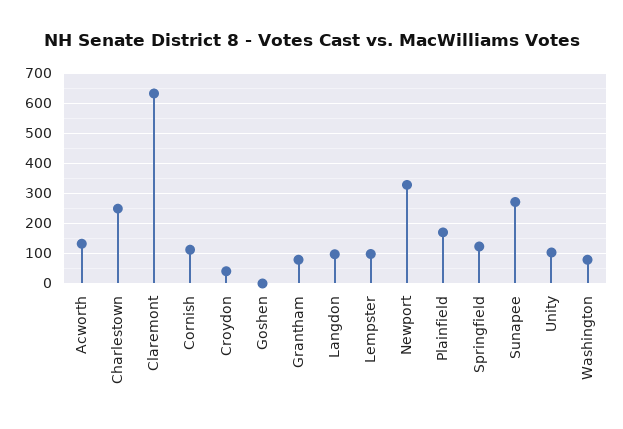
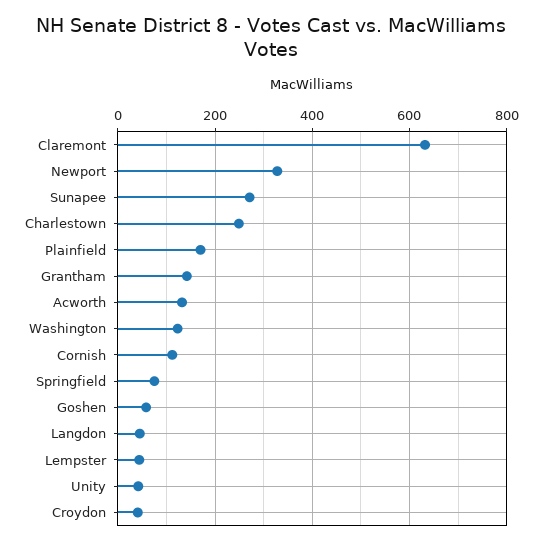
Goshen: 0 -> 60
Grantham: 80 -> 140
Langdon: 100 -> 40
Lempster: 100 -> 40
Springfield: 120 -> 80
Unity: 100 -> 40
Washington: 80 -> 120

